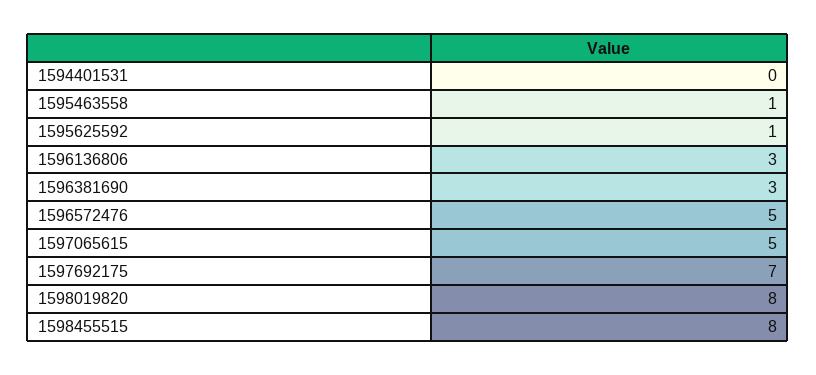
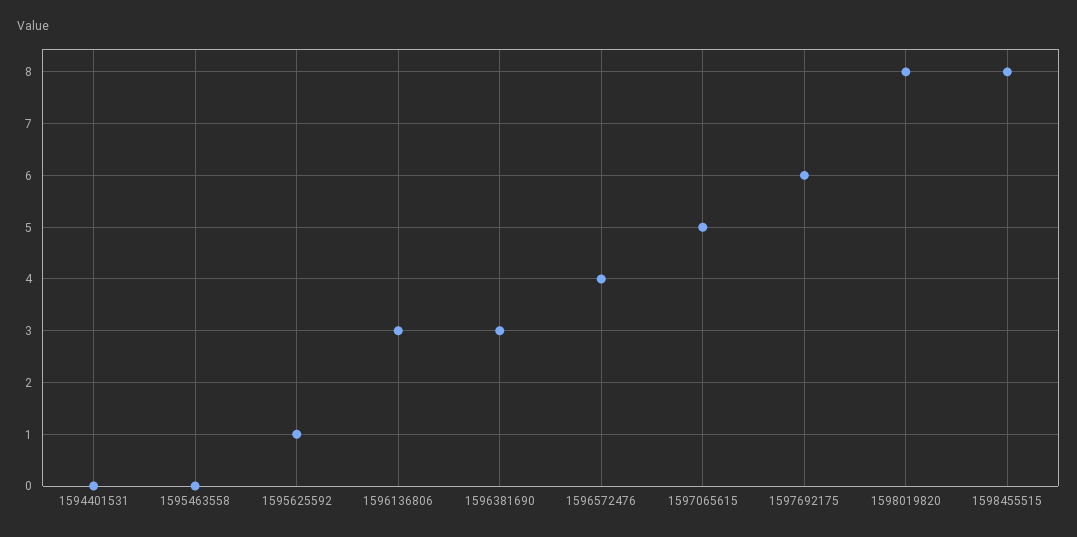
1595463558: 1 -> 0
1596572476: 5 -> 4
1597692175: 7 -> 6

